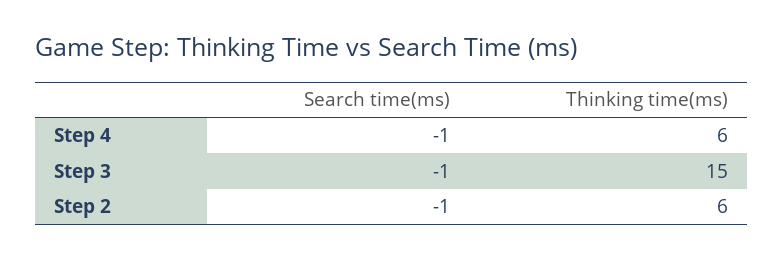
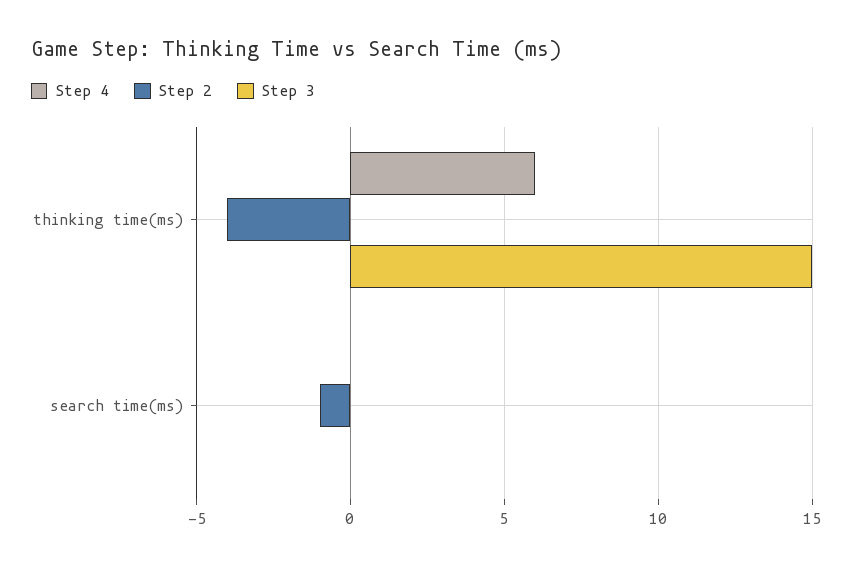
Step 4, Search time(ms): -1 -> 0
Step 3, Search time(ms): -1 -> 0
Step 2, Thinking time(ms): 6 -> -4

